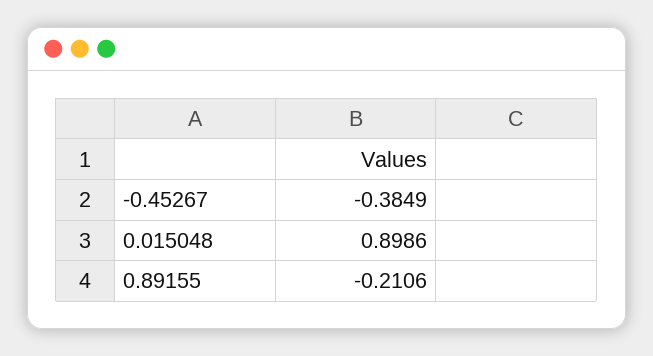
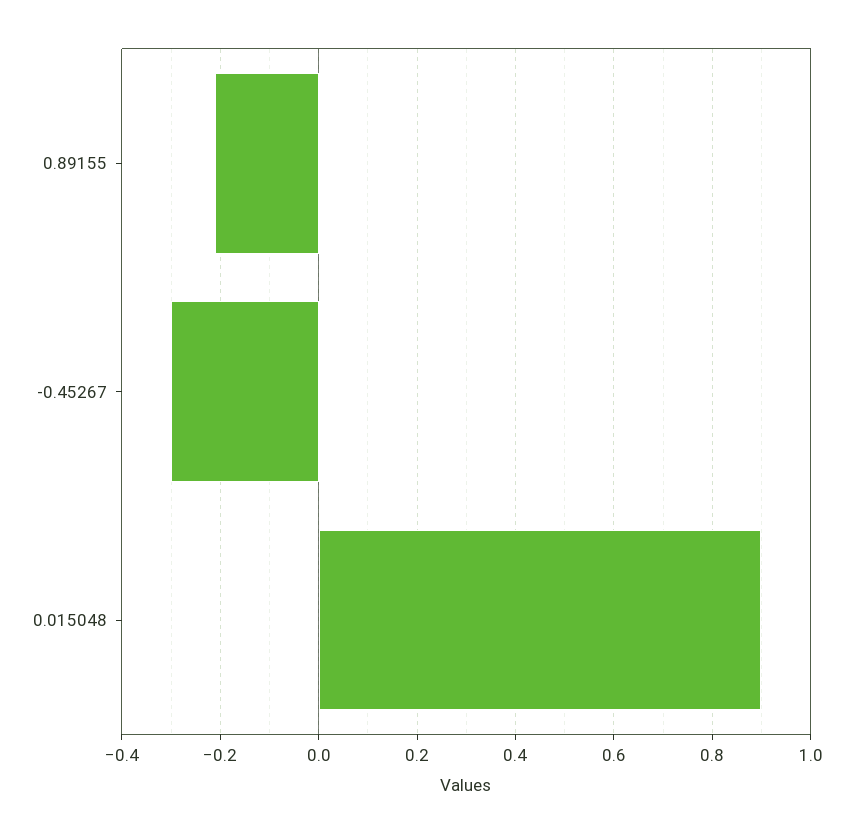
-0.45267: -0.3849 -> -0.3

